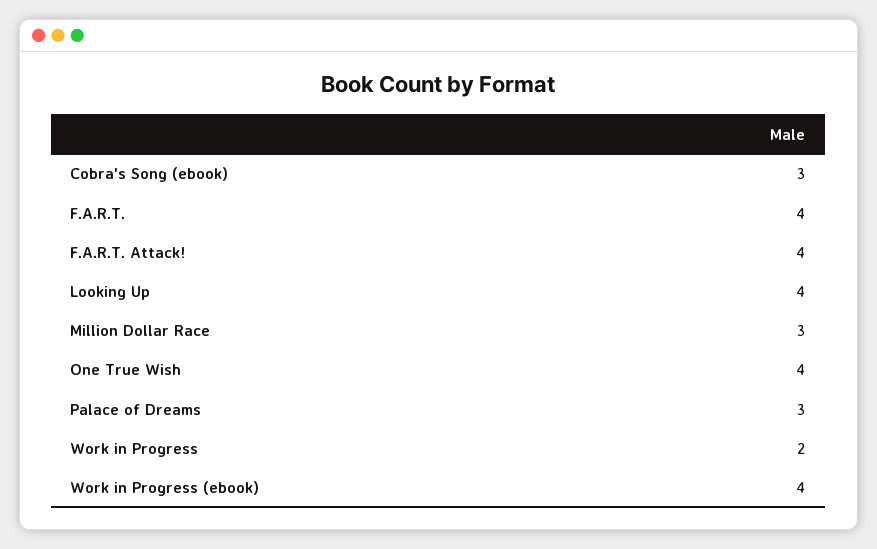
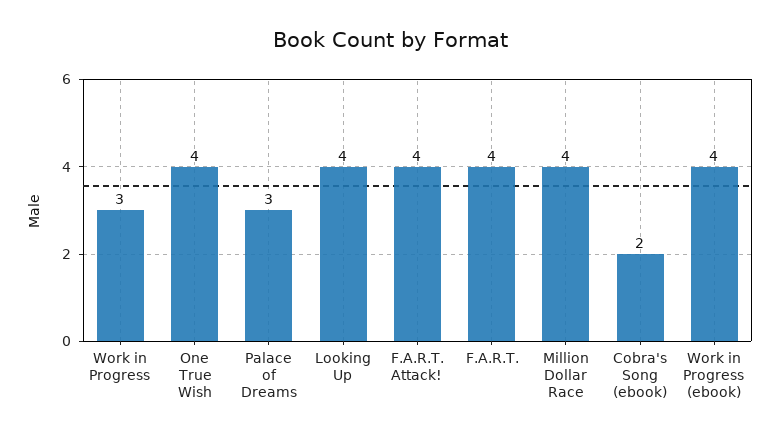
Cobra's Song (ebook): 3 -> 2
Million Dollar Race: 3 -> 4
Work in Progress: 2 -> 3

